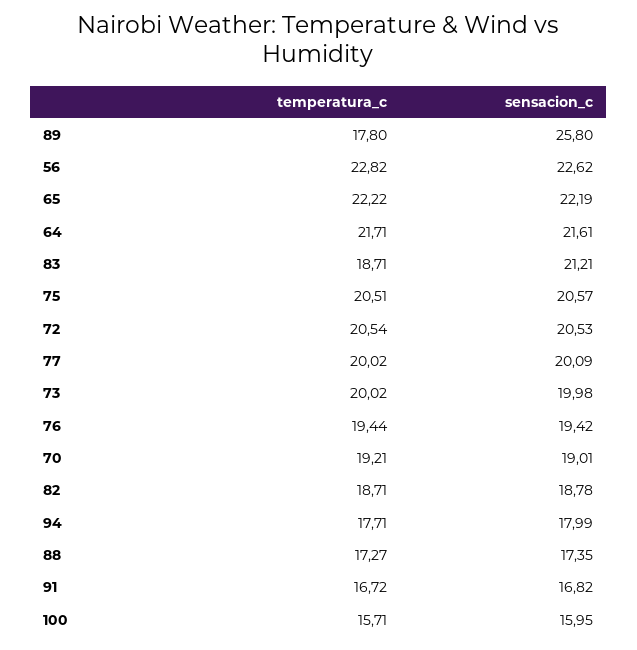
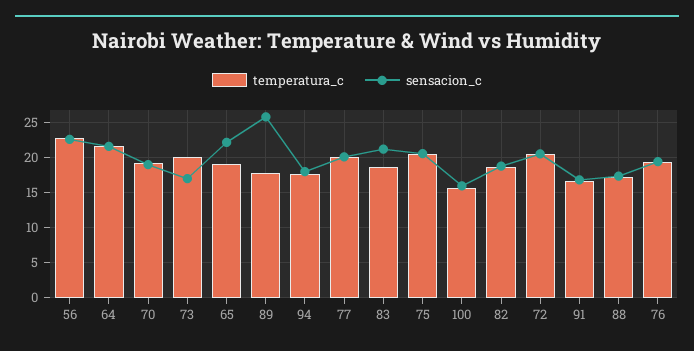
temperatura_c, 65: 22.22 -> 19
sensacion_c, 73: 19.98 -> 17

